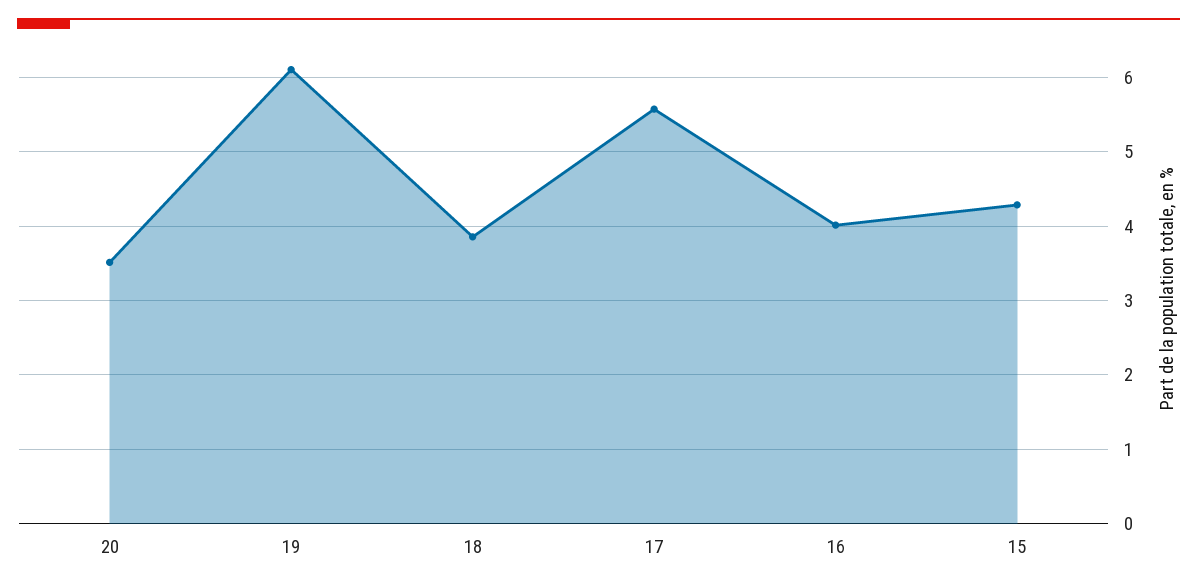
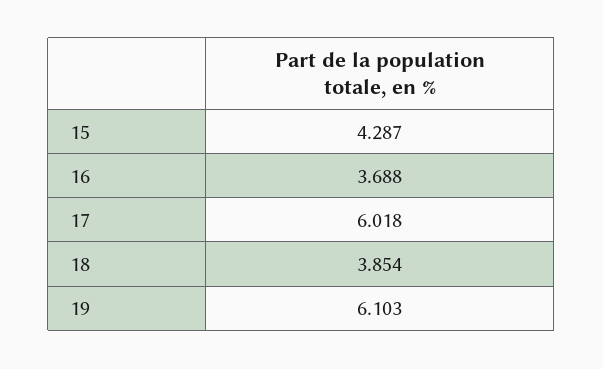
20: 3.5 -> none
17: 5.6 -> 6.018
16: 4 -> 3.688

